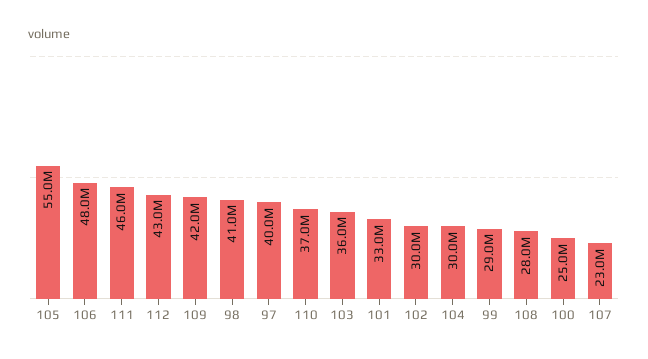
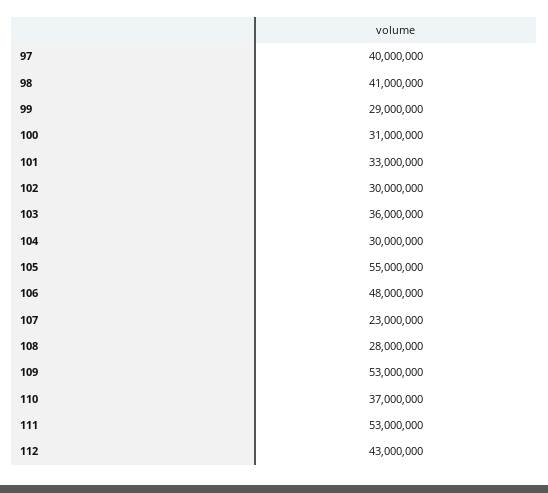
111: 46000000 -> 53000000
109: 42000000 -> 53000000
100: 25000000 -> 31000000

